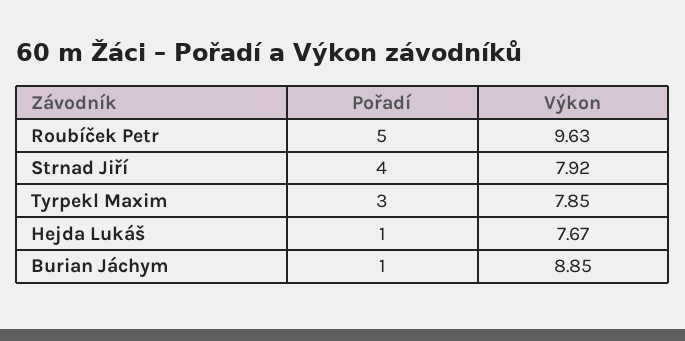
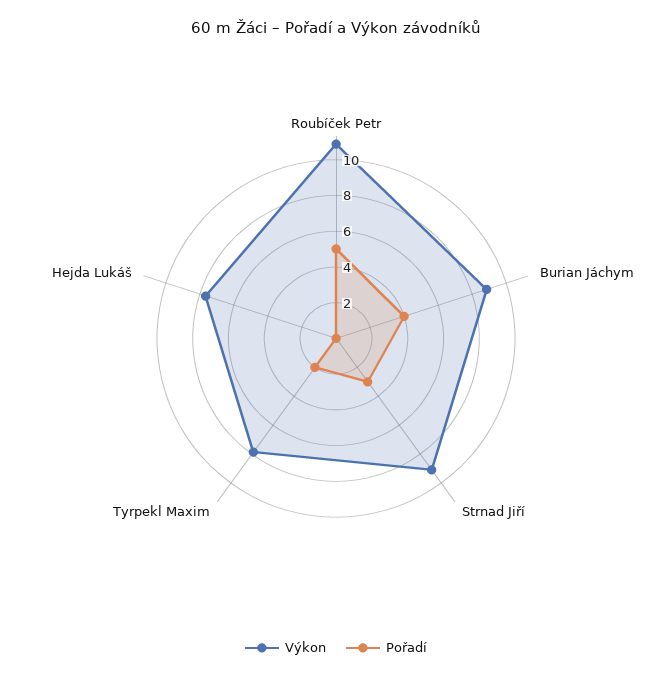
Výkon, Roubíček Petr: 9.63 -> 11
Pořadí, Strnad Jiří: 4 -> 3
Výkon, Strnad Jiří: 7.92 -> 9
Pořadí, Tyrpekl Maxim: 3 -> 2
Pořadí, Hejda Lukáš: 1 -> 0
Pořadí, Burian Jáchym: 1 -> 4

